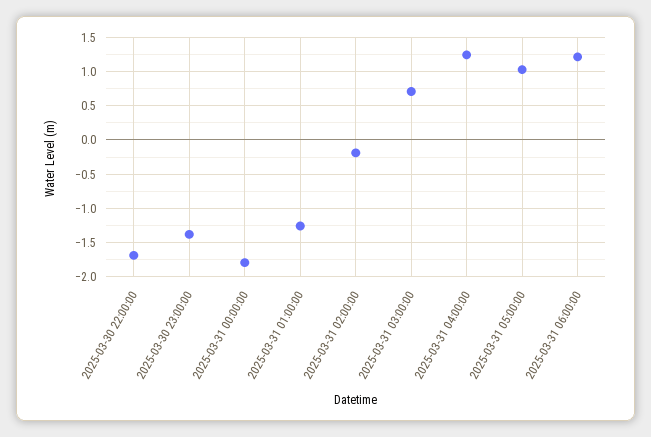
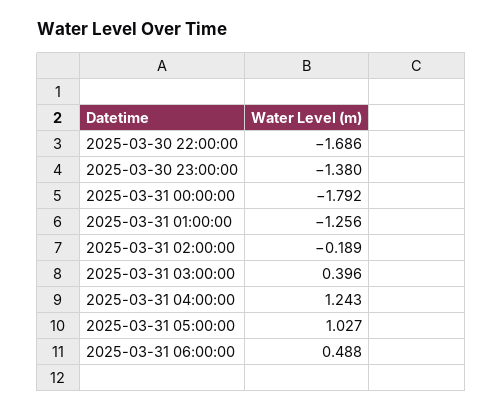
2025-03-31 03:00:00: 0.7 -> 0.396
2025-03-31 06:00:00: 1.2 -> 0.488

